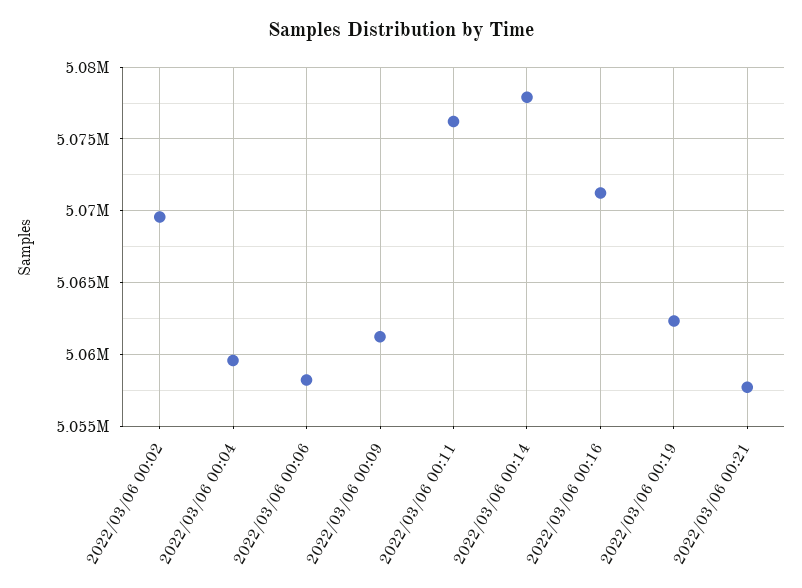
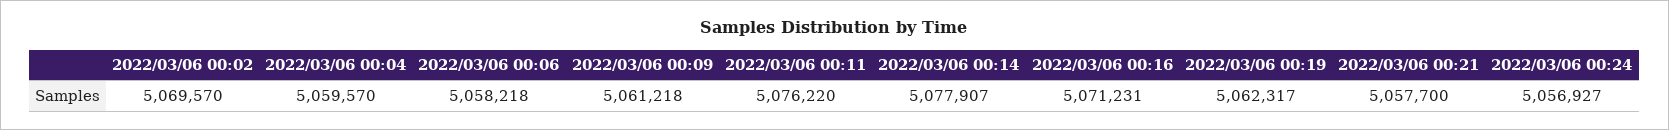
2022/03/06 00:24: none -> 5056927

